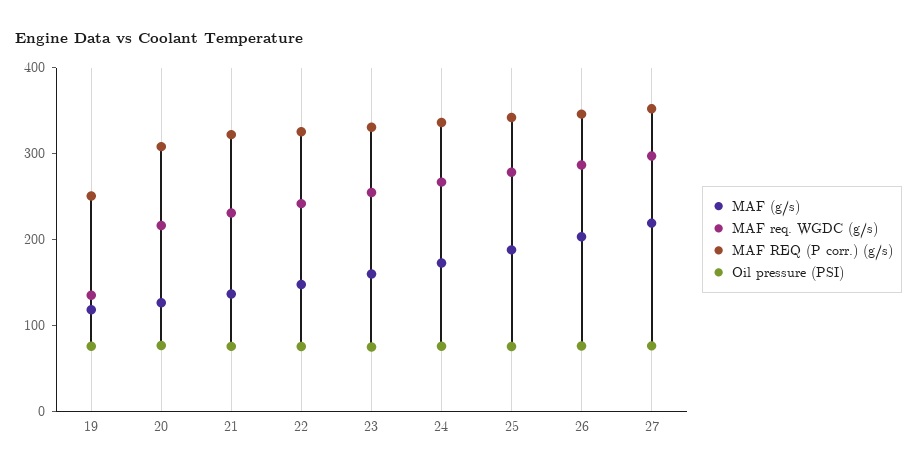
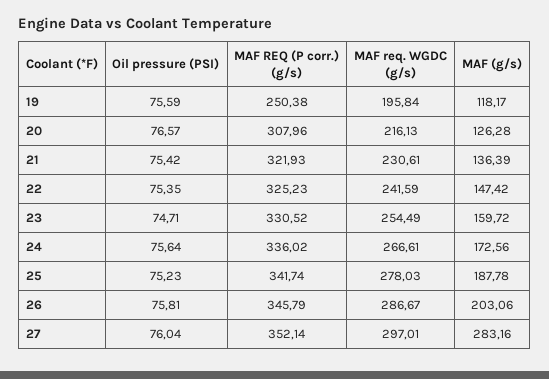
MAF req. WGDC (g/s), 19: 140 -> 195.84
MAF (g/s), 27: 220 -> 283.16

